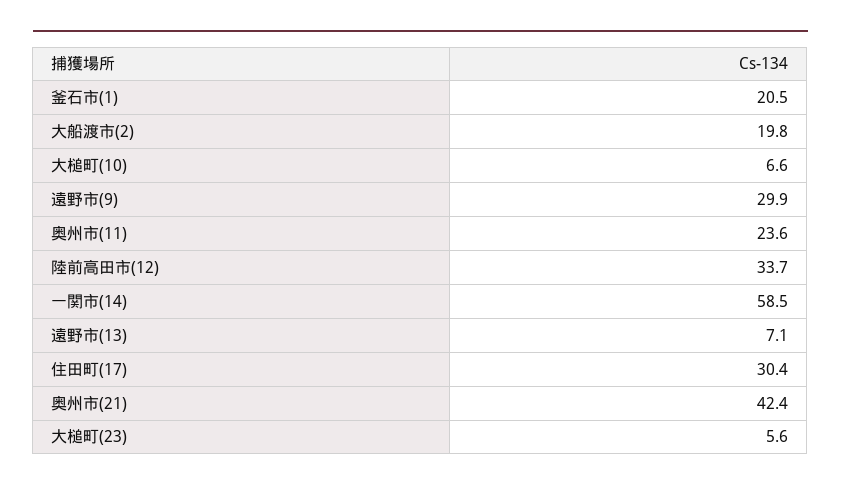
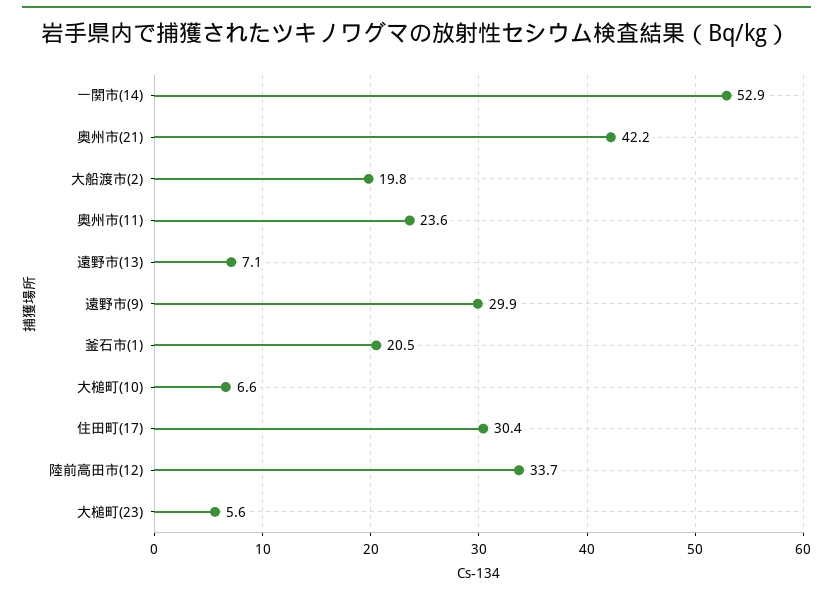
一関市(14): 58.5 -> 52.9
奥州市(21): 42.4 -> 42.2

